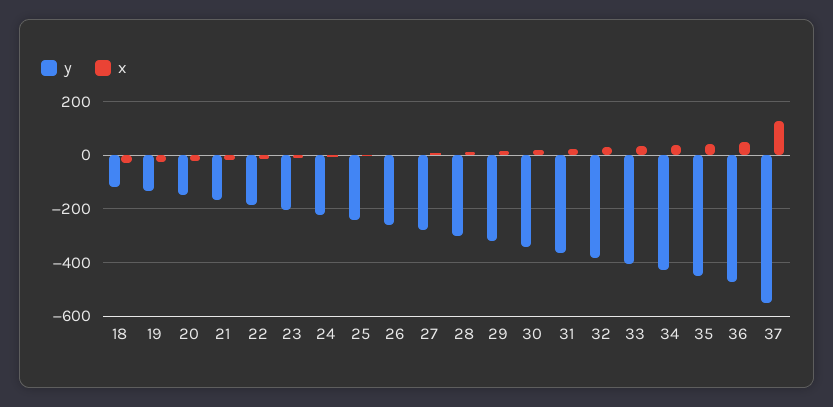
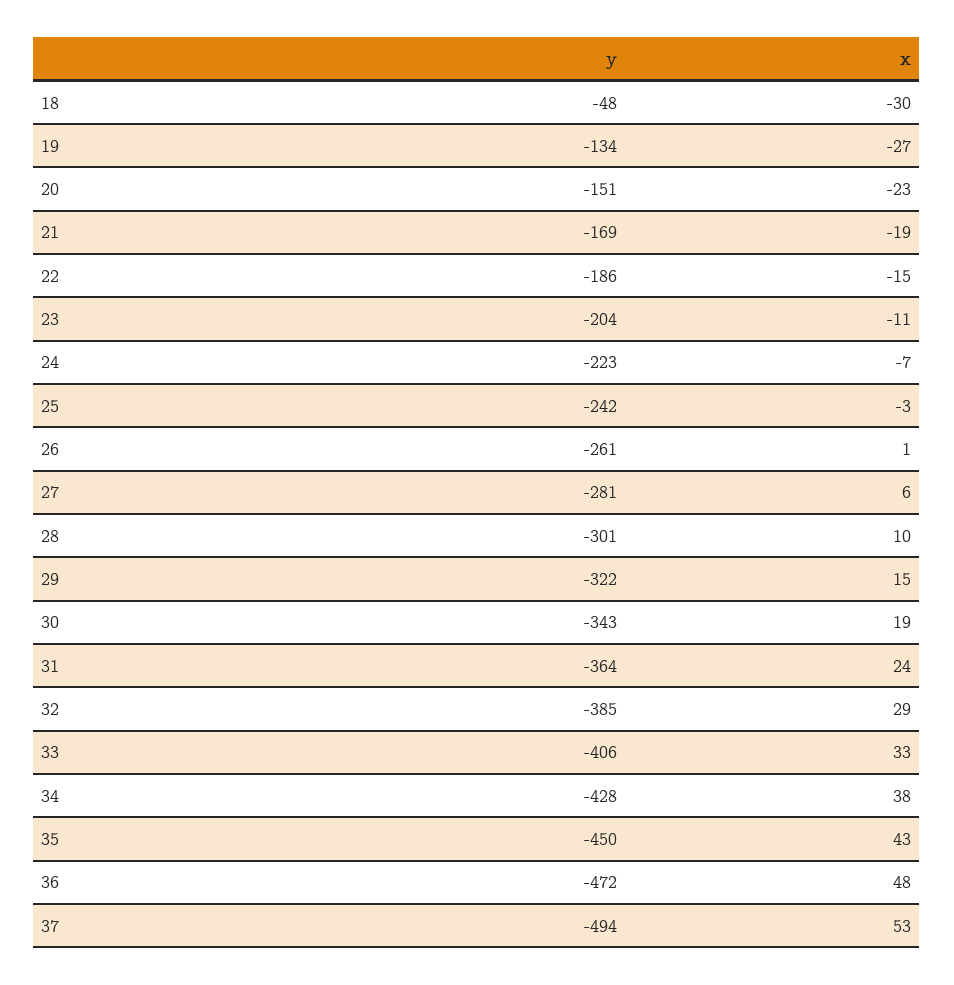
y, 18: -125 -> -48
y, 37: -550 -> -494
x, 37: 125 -> 53

